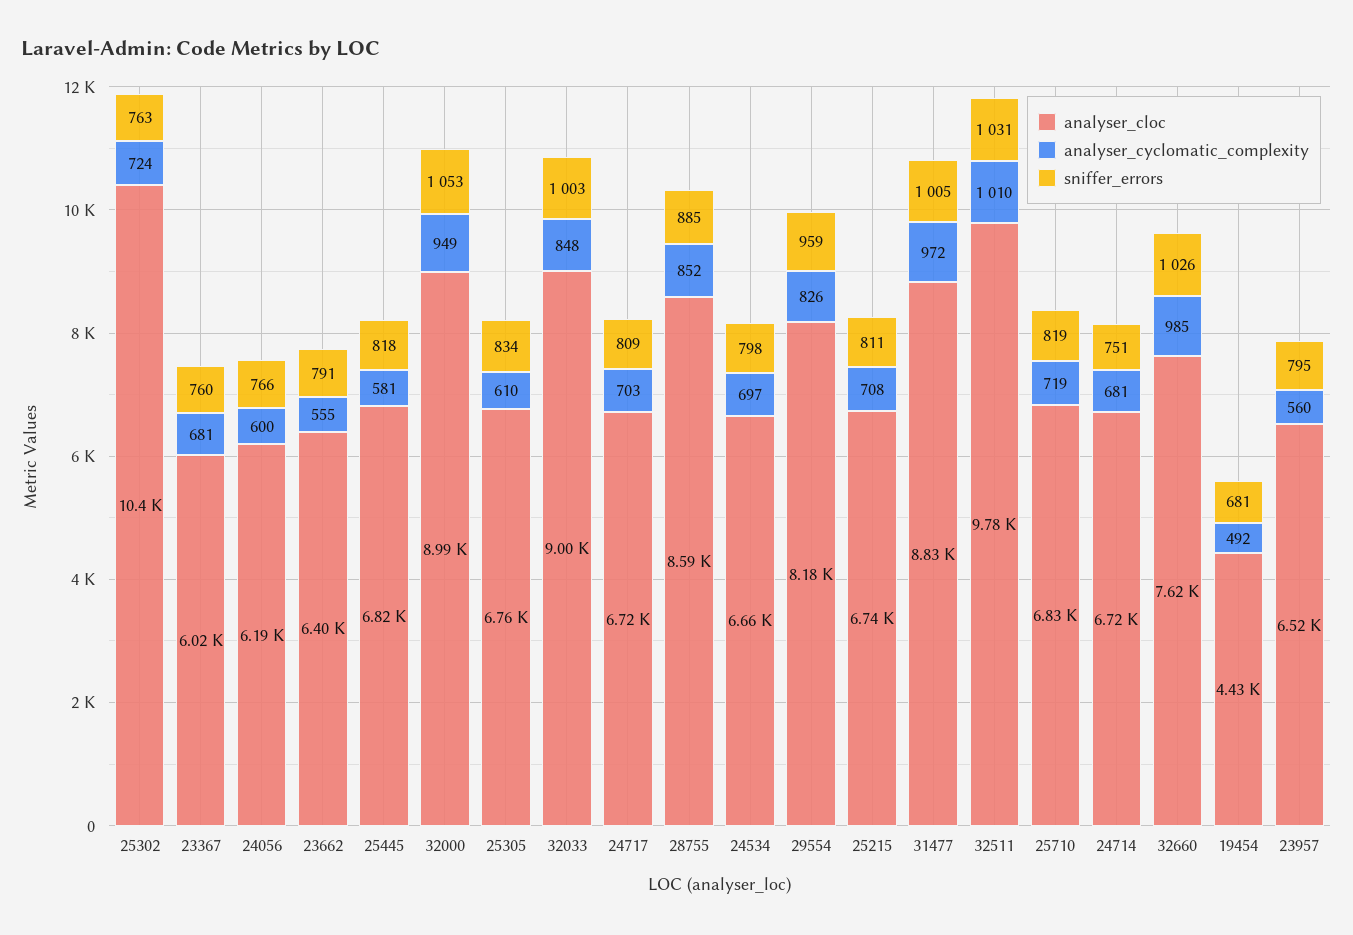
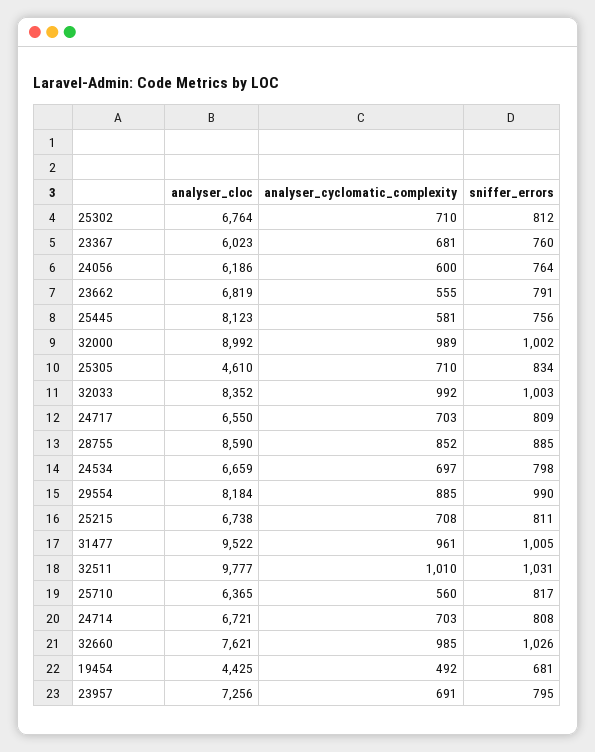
analyser_cloc, 25302: 10400 -> 6764
analyser_cyclomatic_complexity, 25302: 724 -> 710
sniffer_errors, 25302: 763 -> 812
sniffer_errors, 24056: 766 -> 764
analyser_cloc, 23662: 6400 -> 6819
analyser_cloc, 25445: 6820 -> 8123
sniffer_errors, 25445: 818 -> 756
analyser_cyclomatic_complexity, 32000: 949 -> 989
sniffer_errors, 32000: 1053 -> 1002
analyser_cloc, 25305: 6760 -> 4610
analyser_cyclomatic_complexity, 25305: 610 -> 710
analyser_cloc, 32033: 9000 -> 8352
analyser_cyclomatic_complexity, 32033: 848 -> 992
analyser_cloc, 24717: 6720 -> 6550
analyser_cyclomatic_complexity, 29554: 826 -> 885
sniffer_errors, 29554: 959 -> 990
analyser_cloc, 31477: 8830 -> 9522
analyser_cyclomatic_complexity, 31477: 972 -> 961
analyser_cloc, 25710: 6830 -> 6365
analyser_cyclomatic_complexity, 25710: 719 -> 560
sniffer_errors, 25710: 819 -> 817
analyser_cyclomatic_complexity, 24714: 681 -> 703
sniffer_errors, 24714: 751 -> 808
analyser_cloc, 23957: 6520 -> 7256
analyser_cyclomatic_complexity, 23957: 560 -> 691

